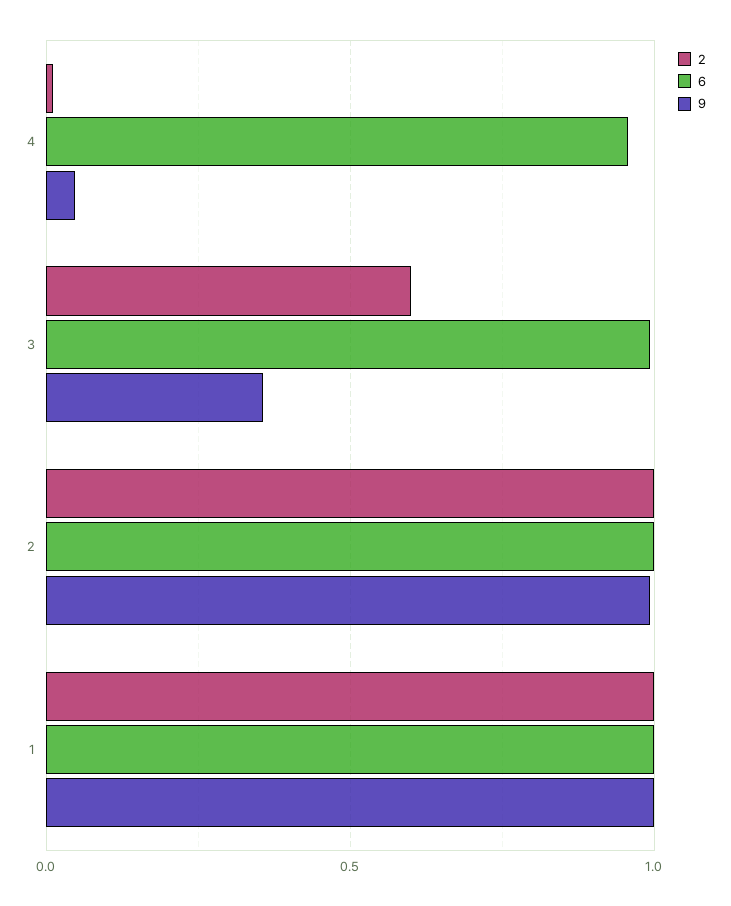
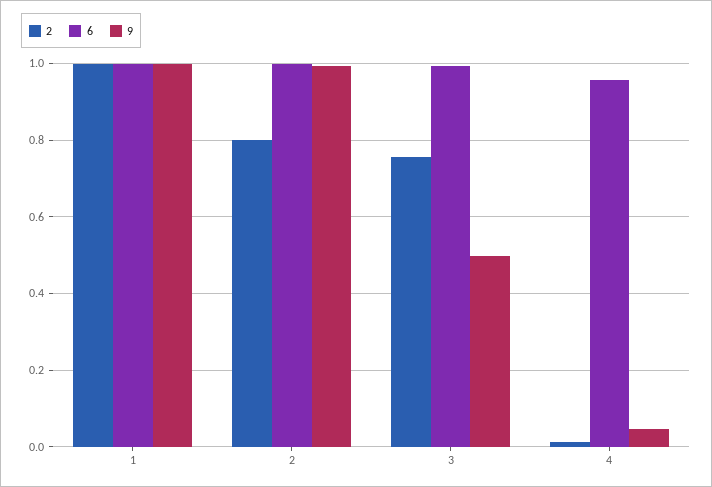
2, 3: 0.6 -> 0.76
9, 3: 0.35 -> 0.5
2, 2: 1 -> 0.8

